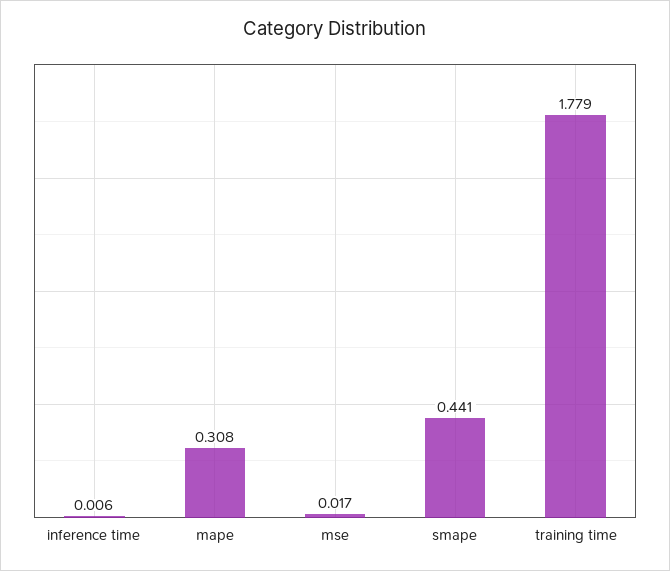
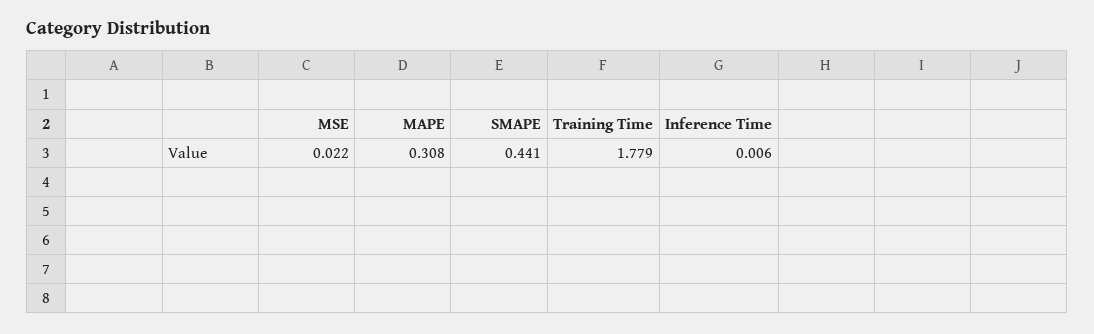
mse: 0.017 -> 0.022

